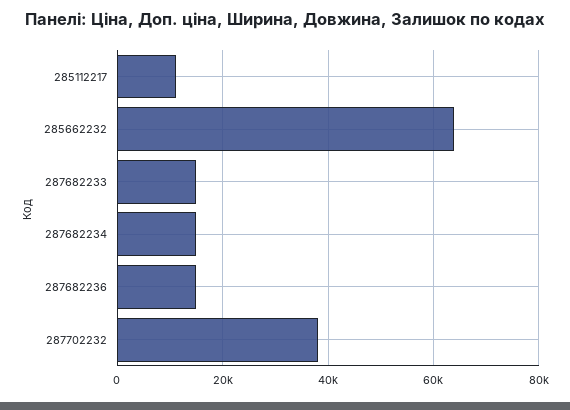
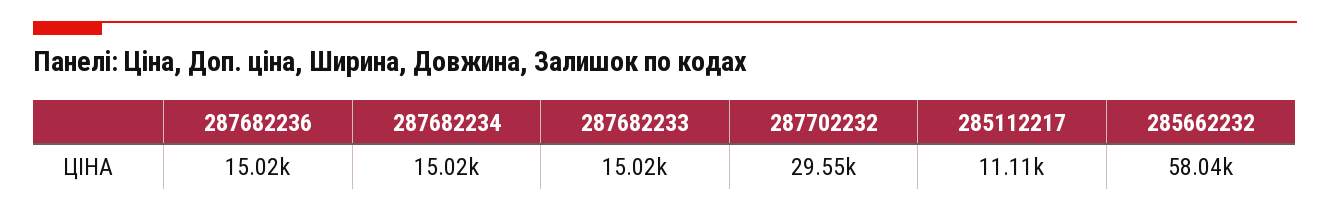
285662232: 64000 -> 58040
287702232: 38000 -> 29550

